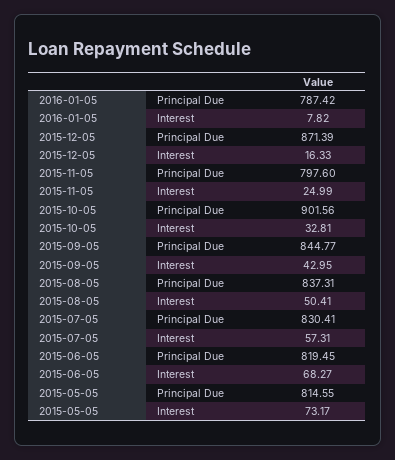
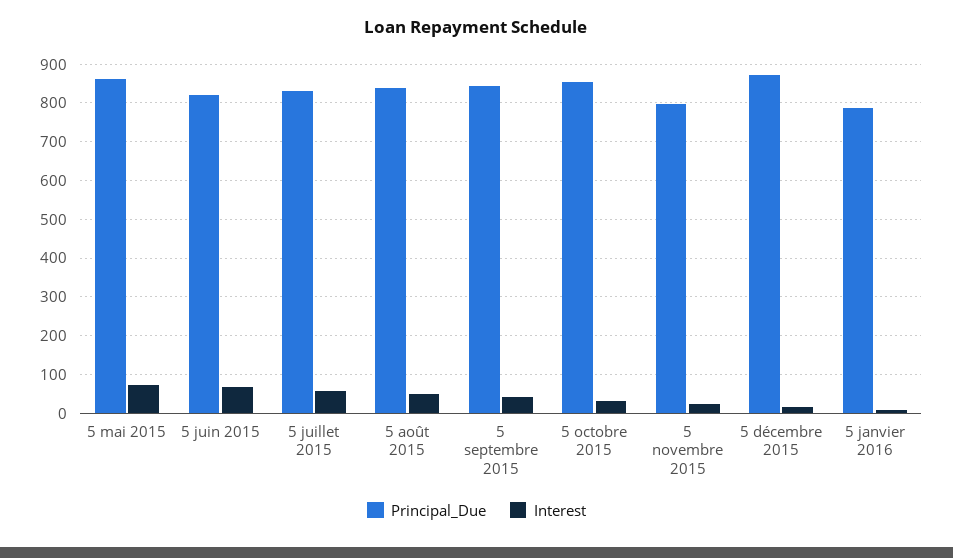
Principal Due, 2015-10-05: 901.56 -> 860
Principal Due, 2015-05-05: 814.55 -> 860

